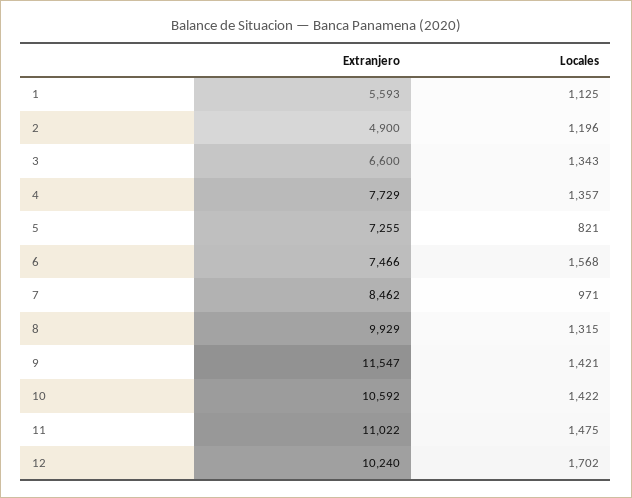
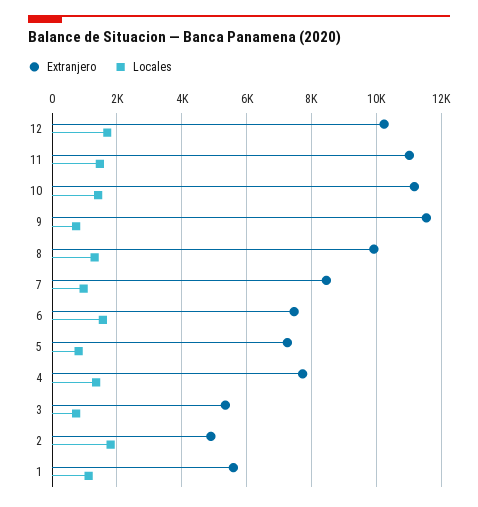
Locales, 2: 1196 -> 1800
Extranjero, 3: 6600 -> 5400
Locales, 3: 1343 -> 800
Locales, 9: 1421 -> 800
Extranjero, 10: 10592 -> 11200

